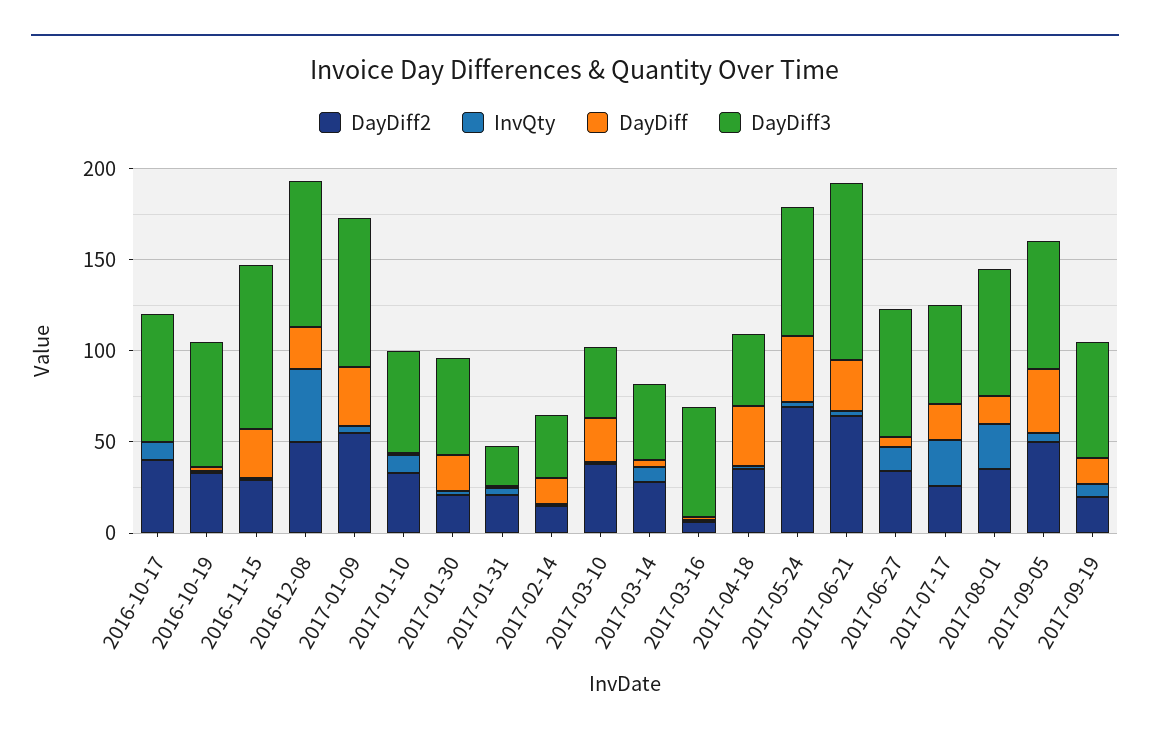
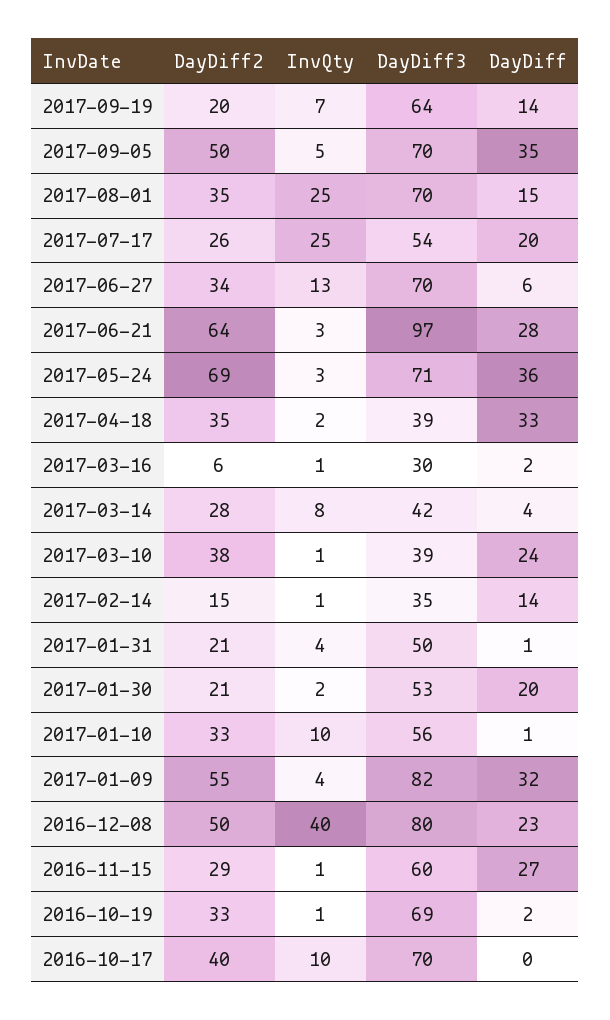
DayDiff3, 2016-11-15: 90 -> 60
DayDiff3, 2017-01-31: 20 -> 50
DayDiff3, 2017-03-16: 60 -> 30

